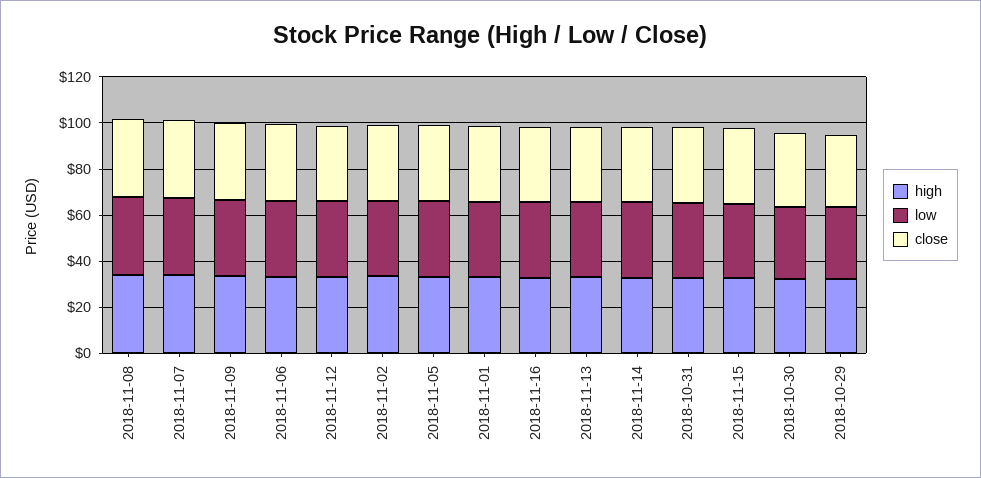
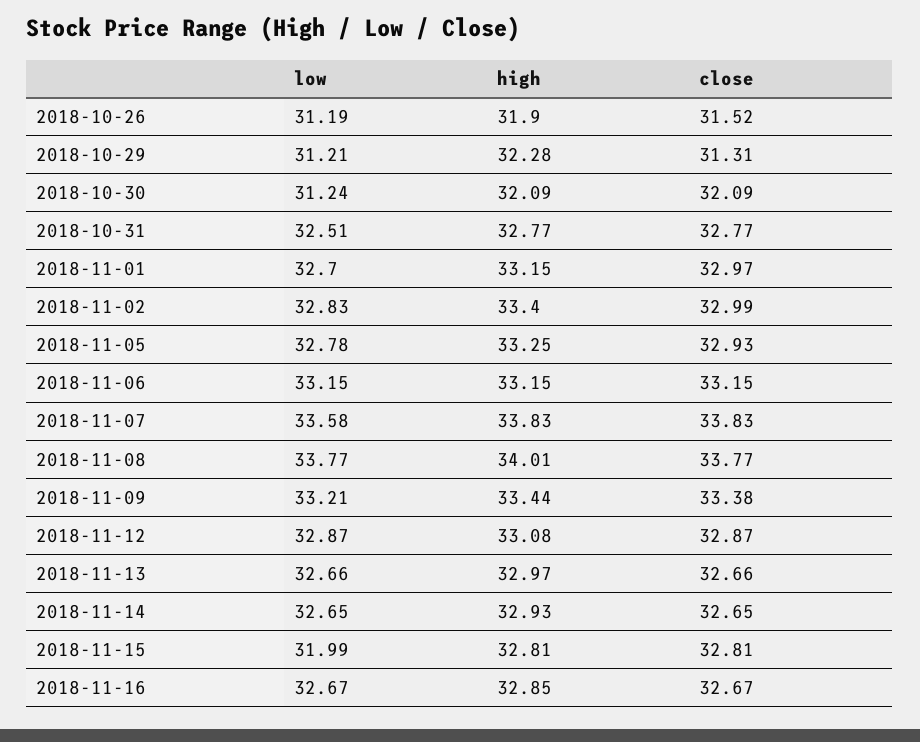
low, 2018-10-26: none -> 31.19
high, 2018-10-26: none -> 31.9
close, 2018-10-26: none -> 31.52

